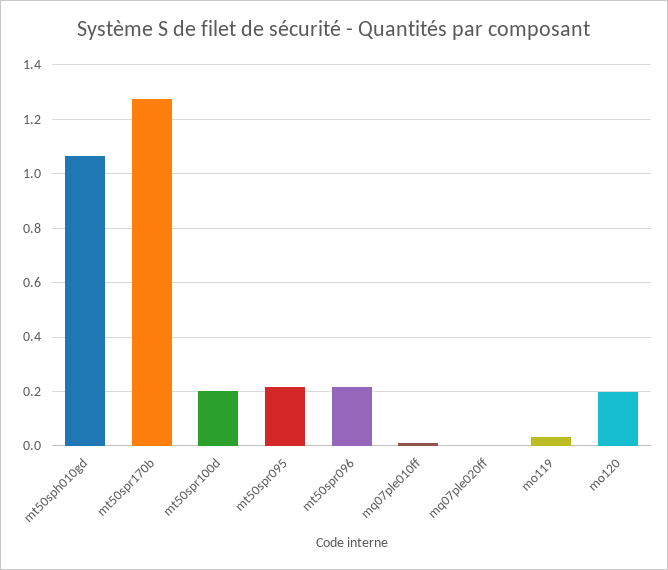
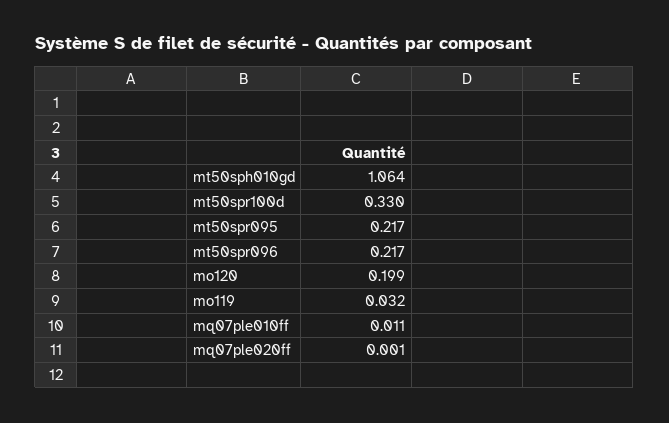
mt50spr170b: 1.275 -> none
mt50spr100d: 0.2 -> 0.33

